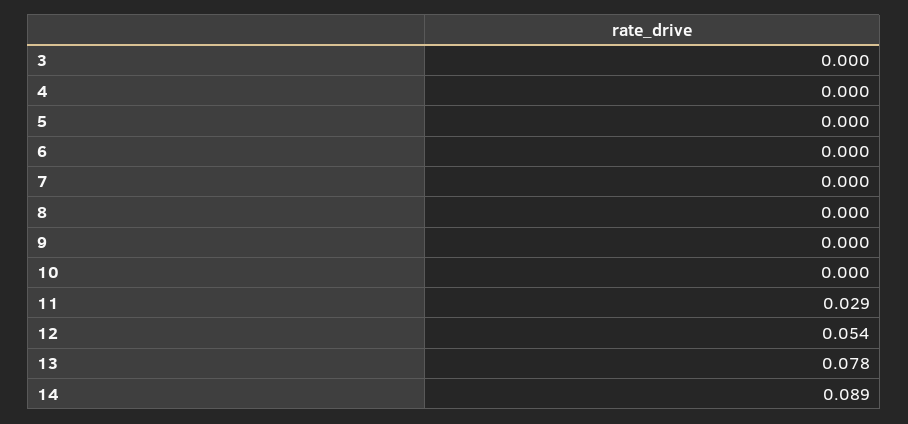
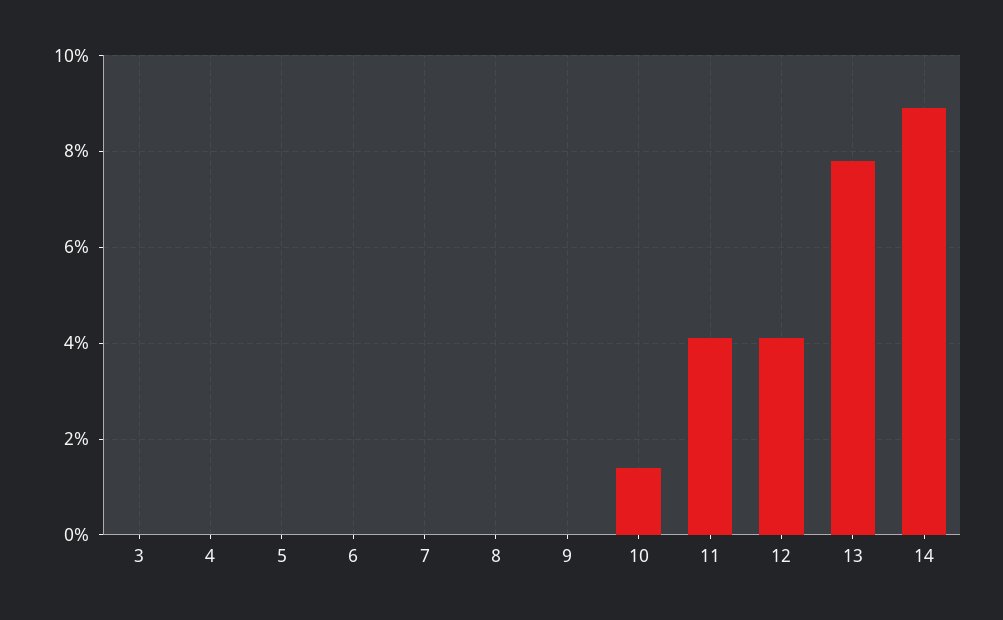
10: 0 -> 0.015
11: 0.029 -> 0.04
12: 0.054 -> 0.04

